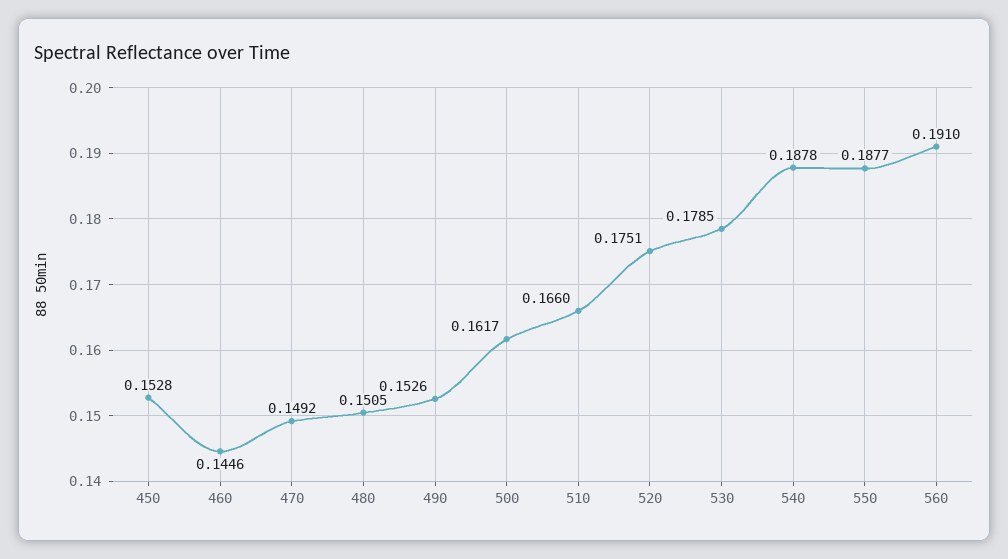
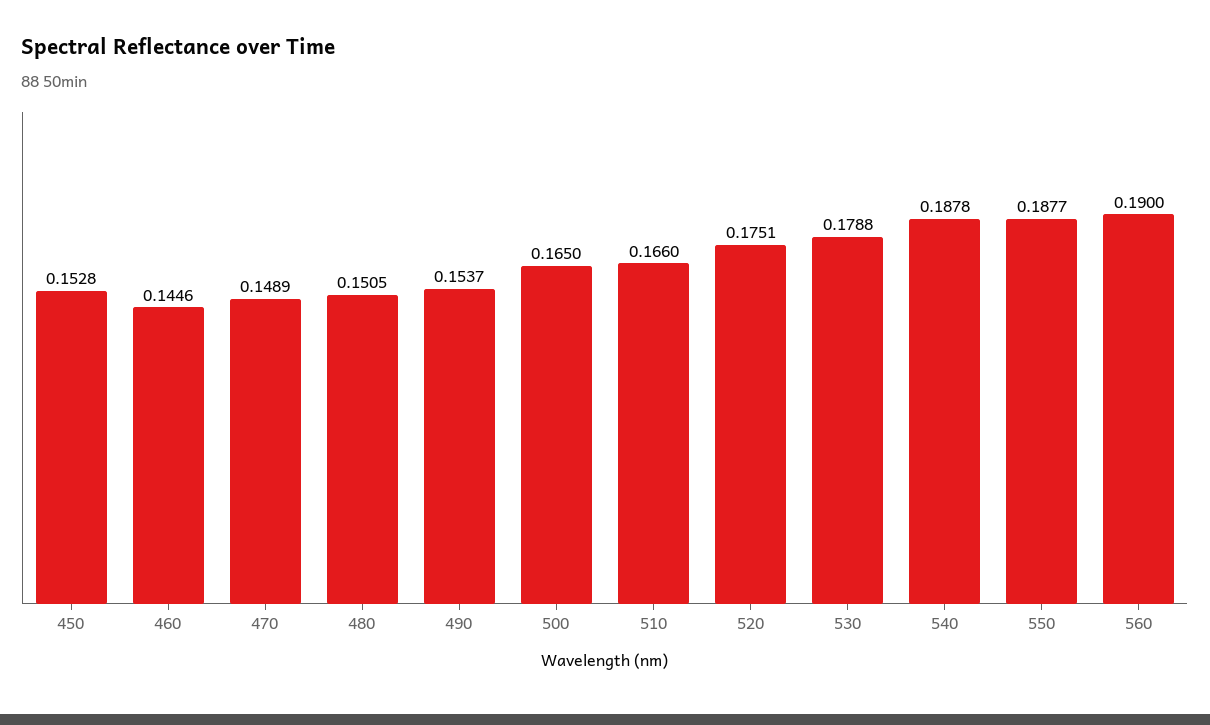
470: 0.1492 -> 0.1489
490: 0.1526 -> 0.1537
500: 0.1617 -> 0.165
530: 0.1785 -> 0.1788
560: 0.191 -> 0.19

